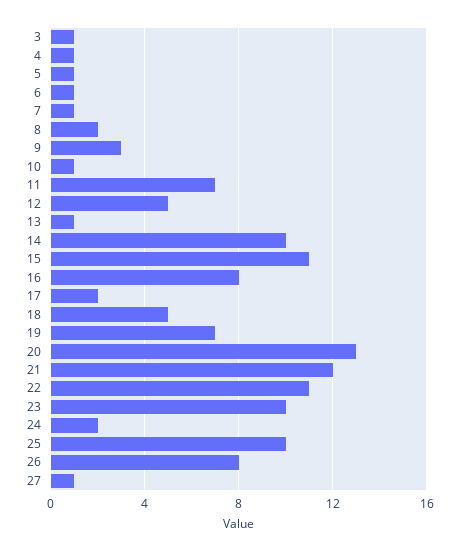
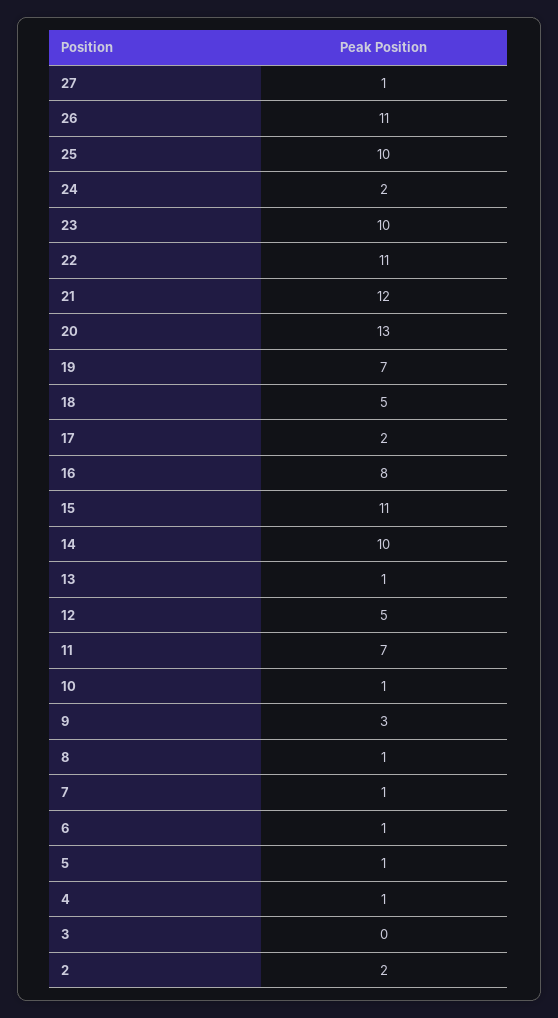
3: 1 -> 0
8: 2 -> 1
26: 8 -> 11
2: none -> 2

